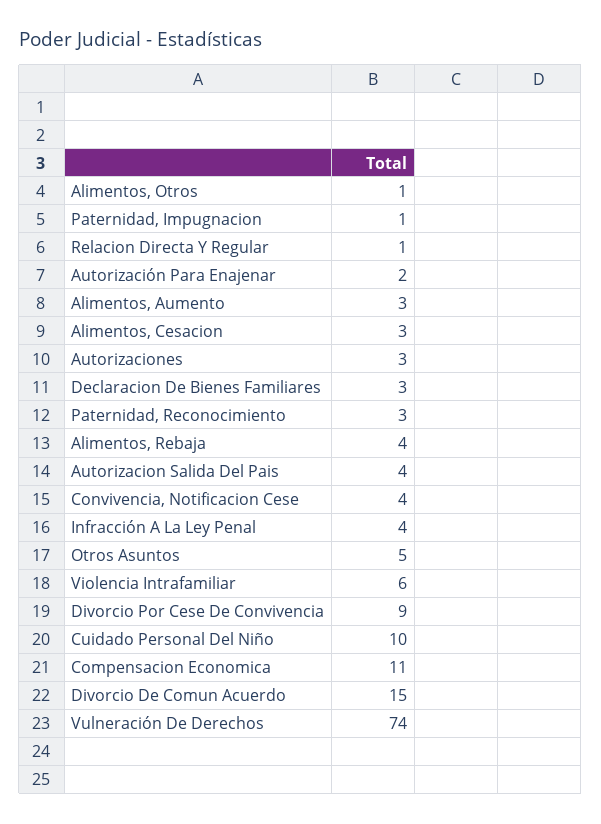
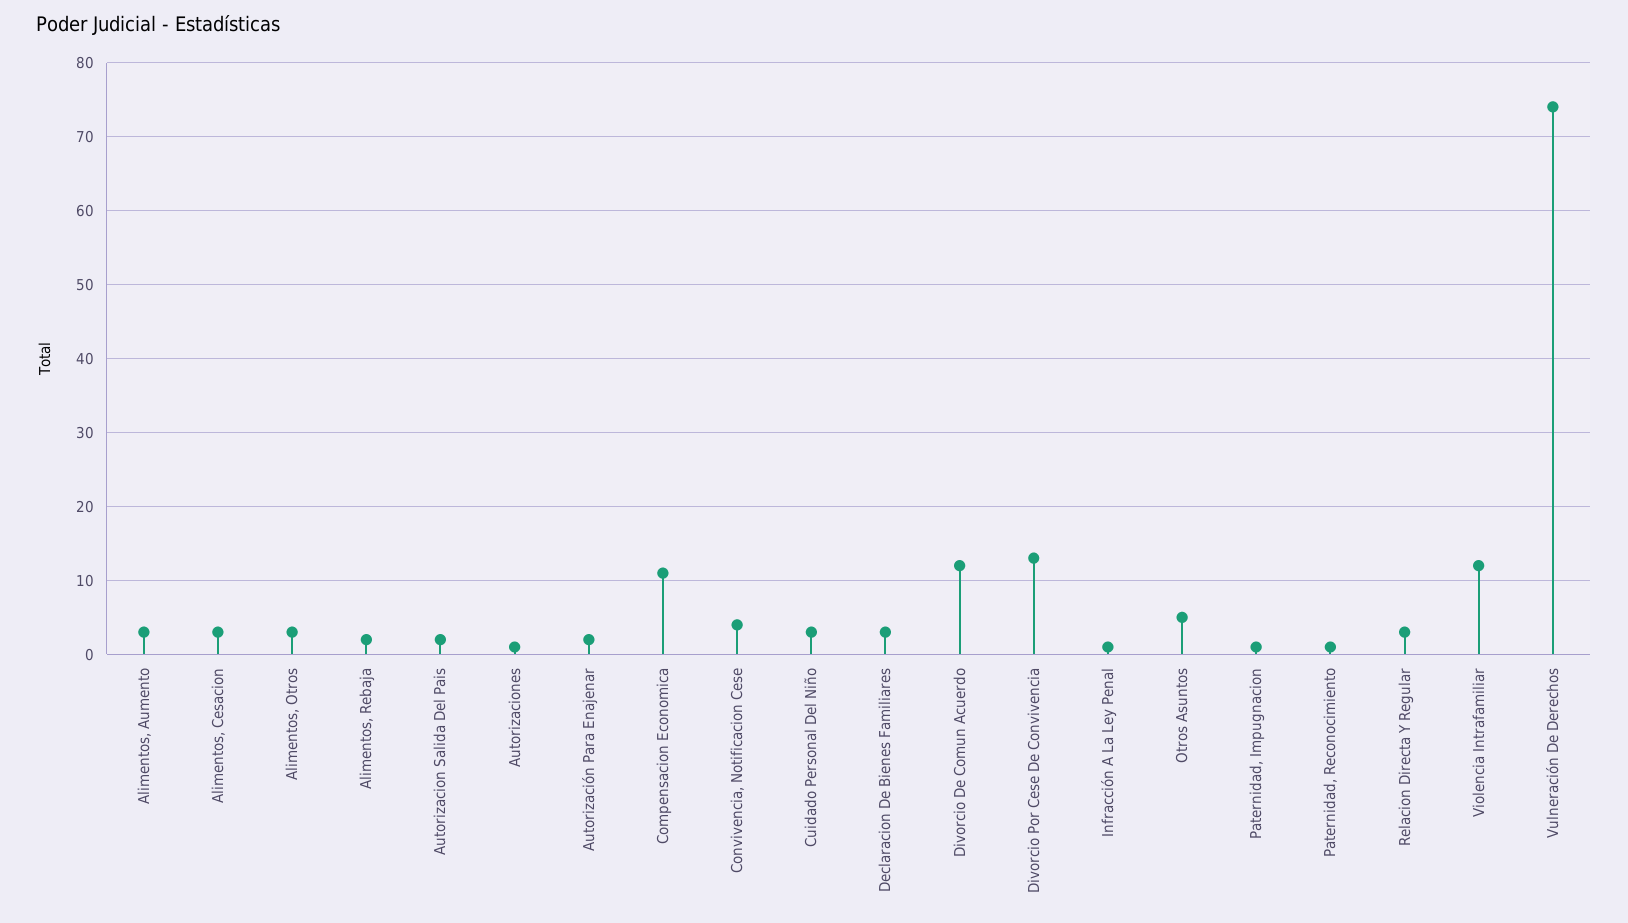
Alimentos, Otros: 1 -> 3
Relacion Directa Y Regular: 1 -> 3
Autorizaciones: 3 -> 1
Paternidad, Reconocimiento: 3 -> 1
Alimentos, Rebaja: 4 -> 2
Autorizacion Salida Del Pais: 4 -> 2
Infracción A La Ley Penal: 4 -> 1
Violencia Intrafamiliar: 6 -> 12
Divorcio Por Cese De Convivencia: 9 -> 13
Cuidado Personal Del Niño: 10 -> 3
Divorcio De Comun Acuerdo: 15 -> 12

